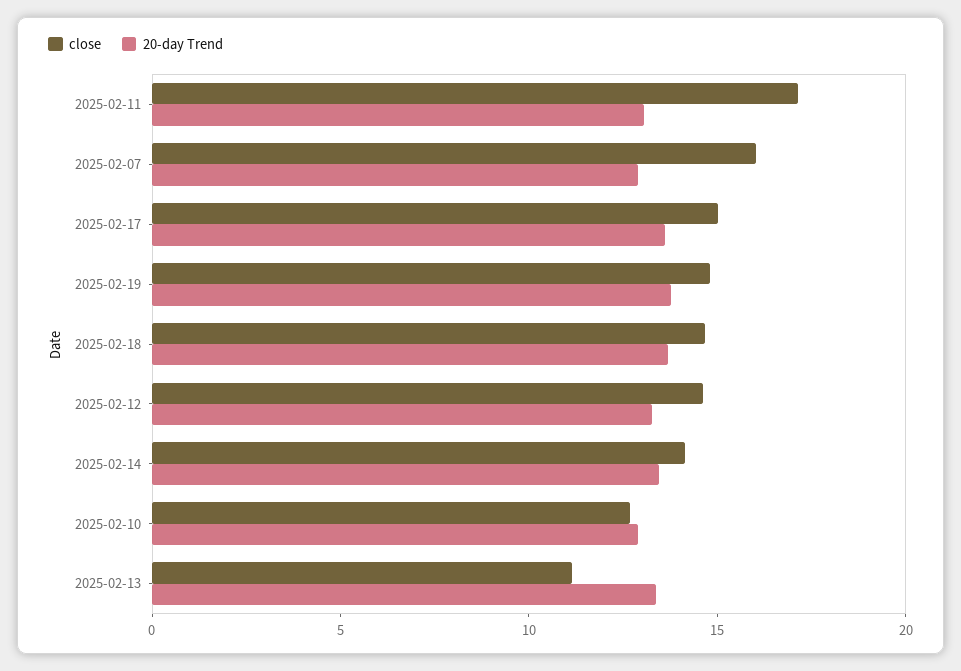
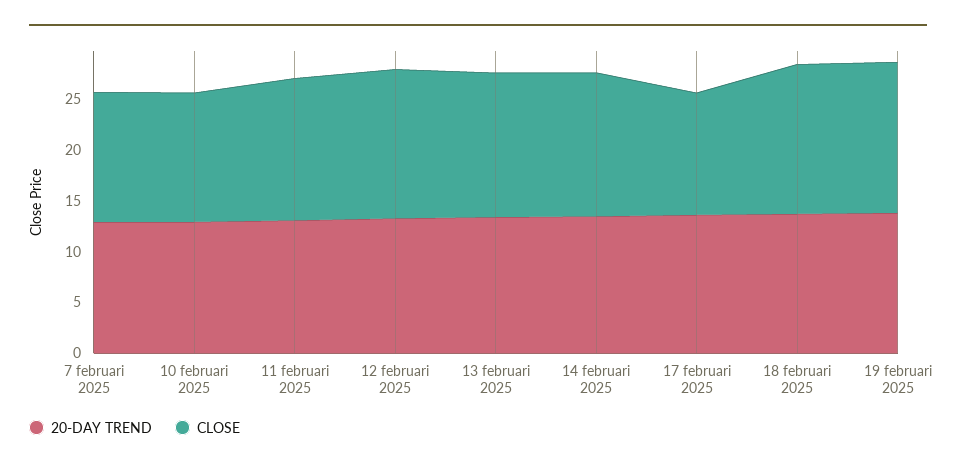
close, 2025-02-11: 17 -> 14
close, 2025-02-07: 16 -> 13
close, 2025-02-17: 15 -> 12
close, 2025-02-13: 11 -> 14

